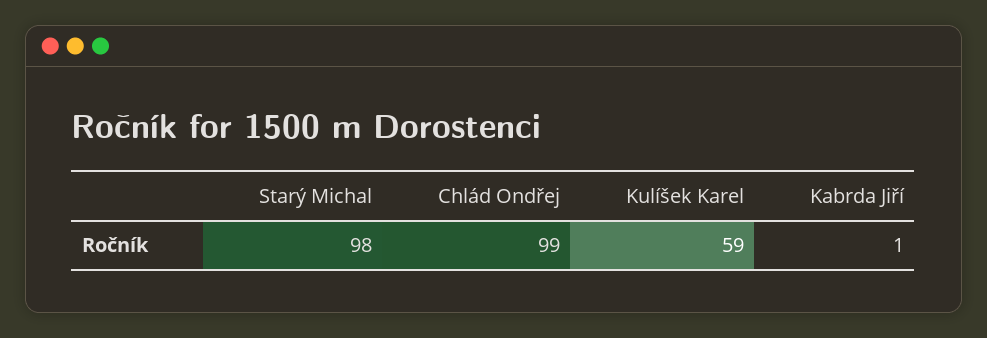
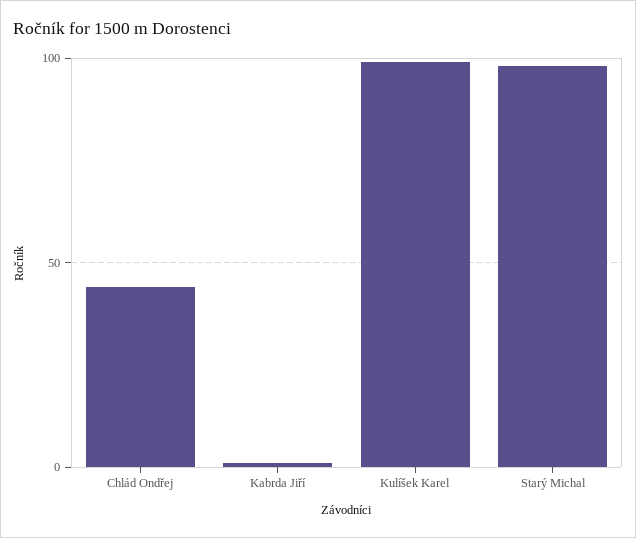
Chlád Ondřej: 99 -> 45
Kulíšek Karel: 59 -> 100

